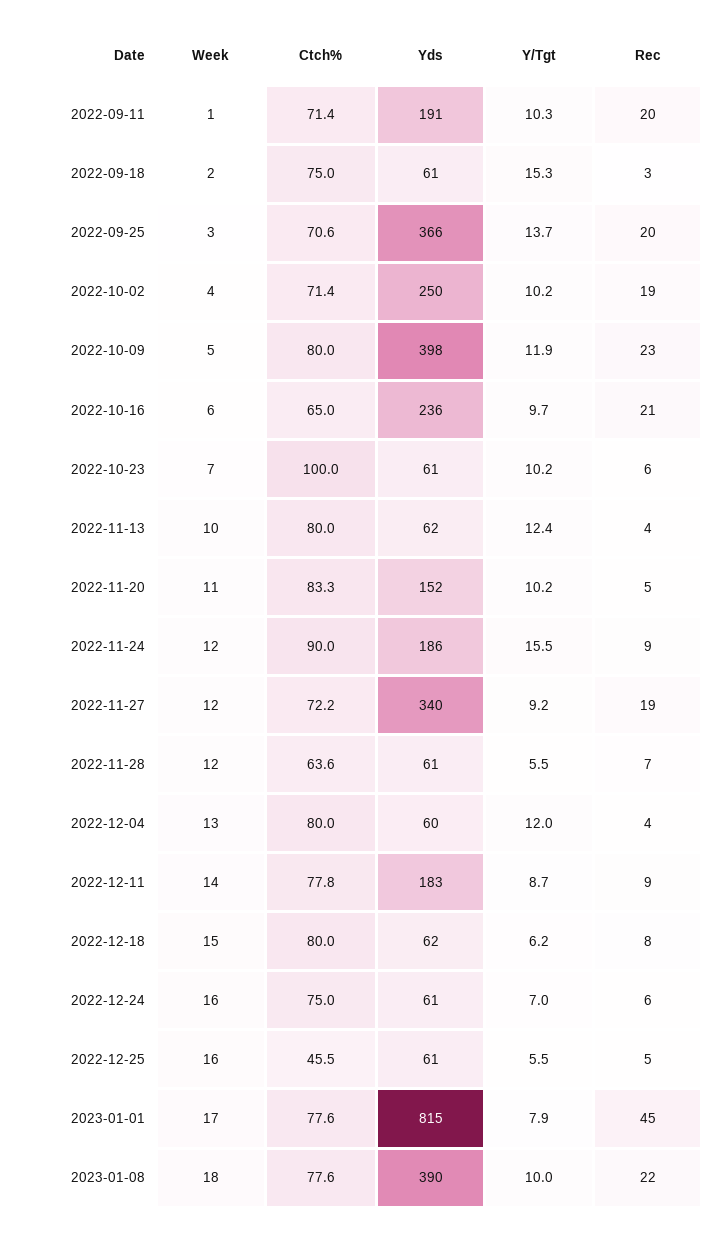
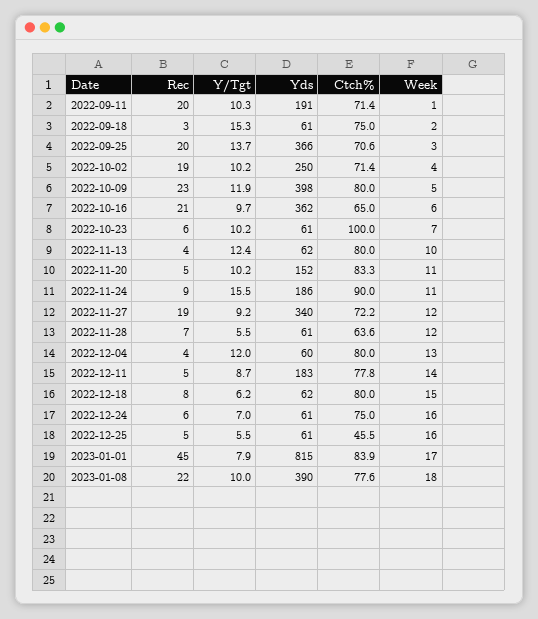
Yds, 2022-10-16: 236 -> 362
Week, 2022-11-24: 12 -> 11
Rec, 2022-12-11: 9 -> 5
Ctch%, 2023-01-01: 77.6 -> 83.9

